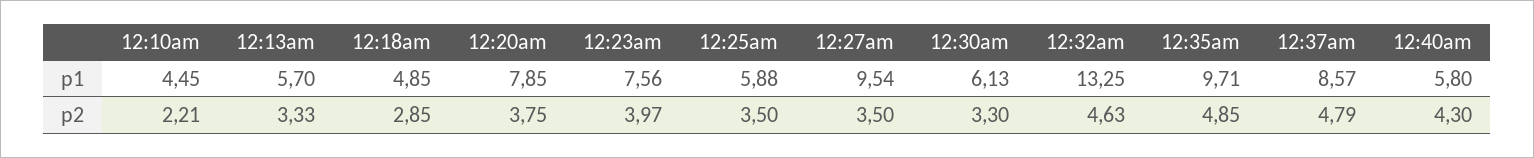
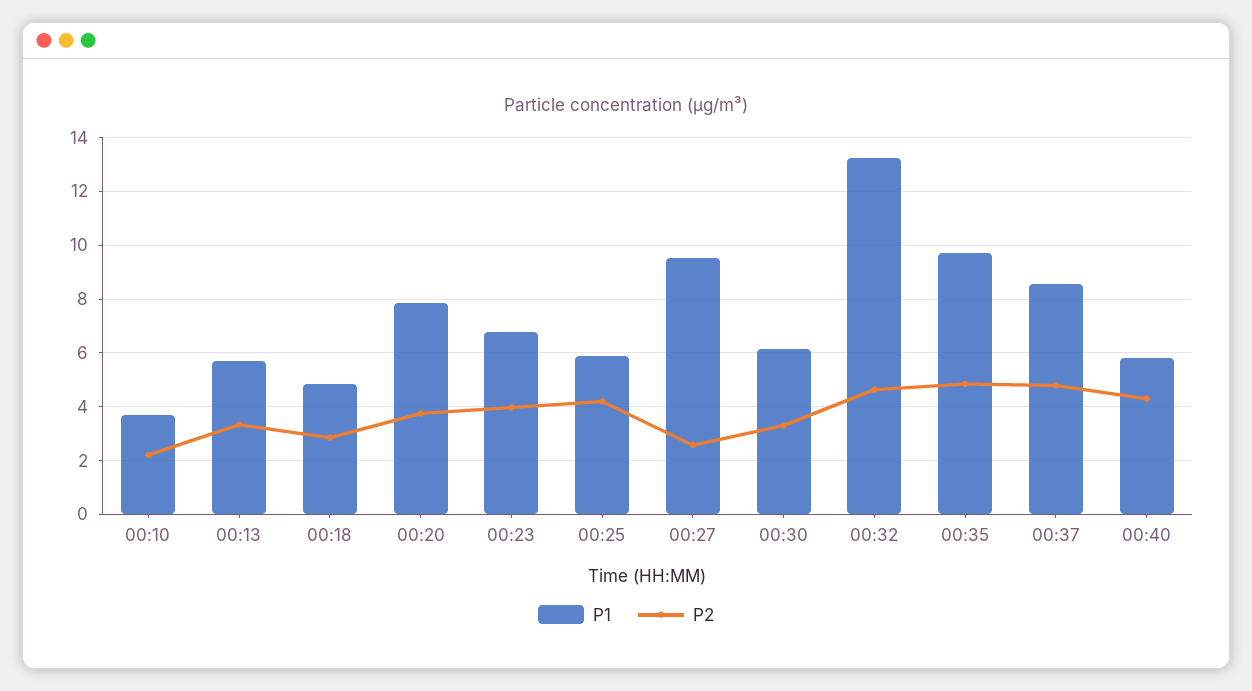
p1, 12:10am: 4.45 -> 3.75
p1, 12:23am: 7.56 -> 6.75
p2, 12:25am: 3.5 -> 4.25
p2, 12:27am: 3.5 -> 2.5

